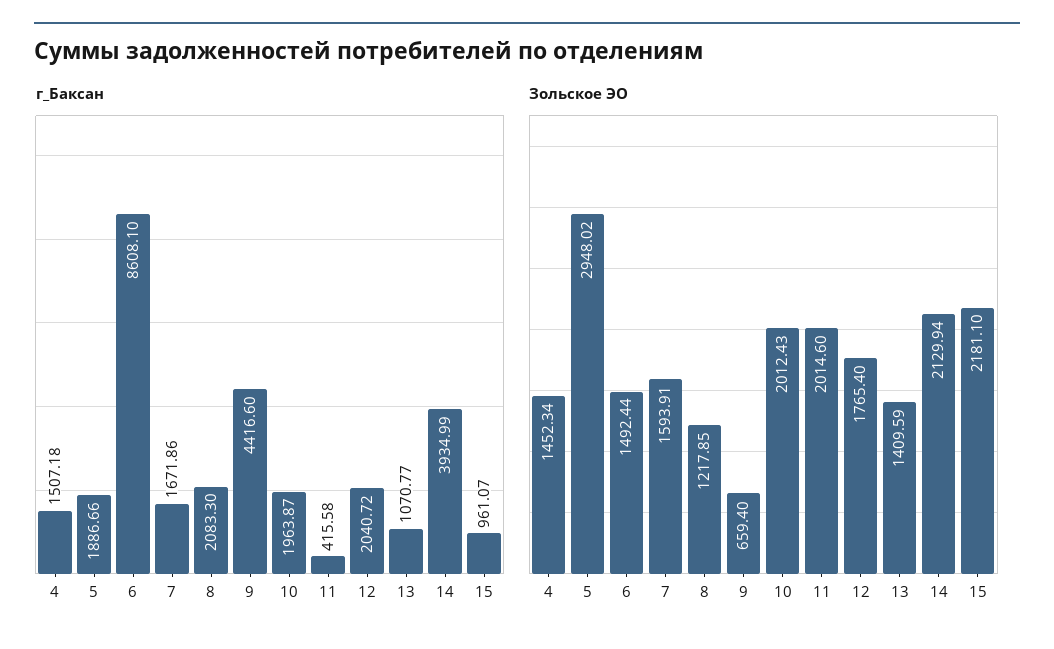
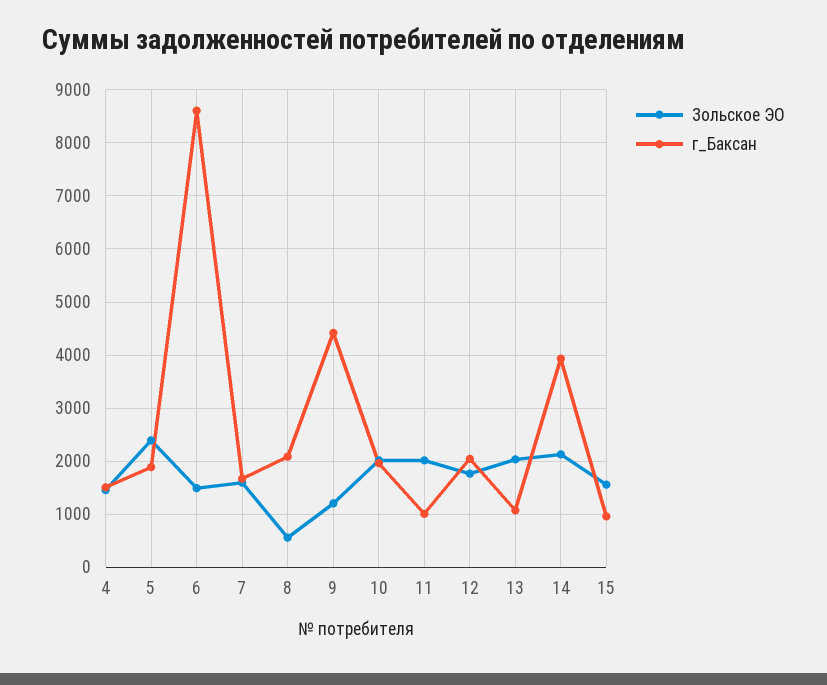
г_Баксан, 11: 415.58 -> 1000
Зольское ЭО, 5: 2948.02 -> 2400
Зольское ЭО, 8: 1217.85 -> 600
Зольское ЭО, 9: 659.4 -> 1200
Зольское ЭО, 13: 1409.59 -> 2000
Зольское ЭО, 15: 2181.1 -> 1600

